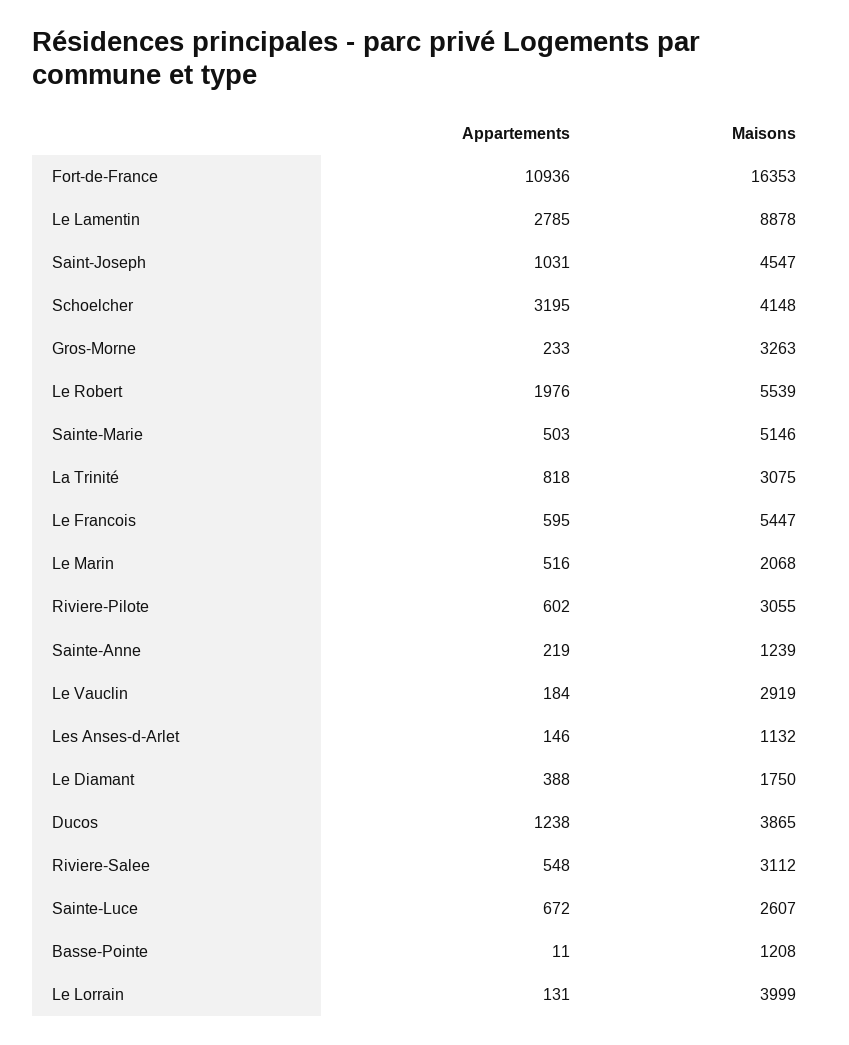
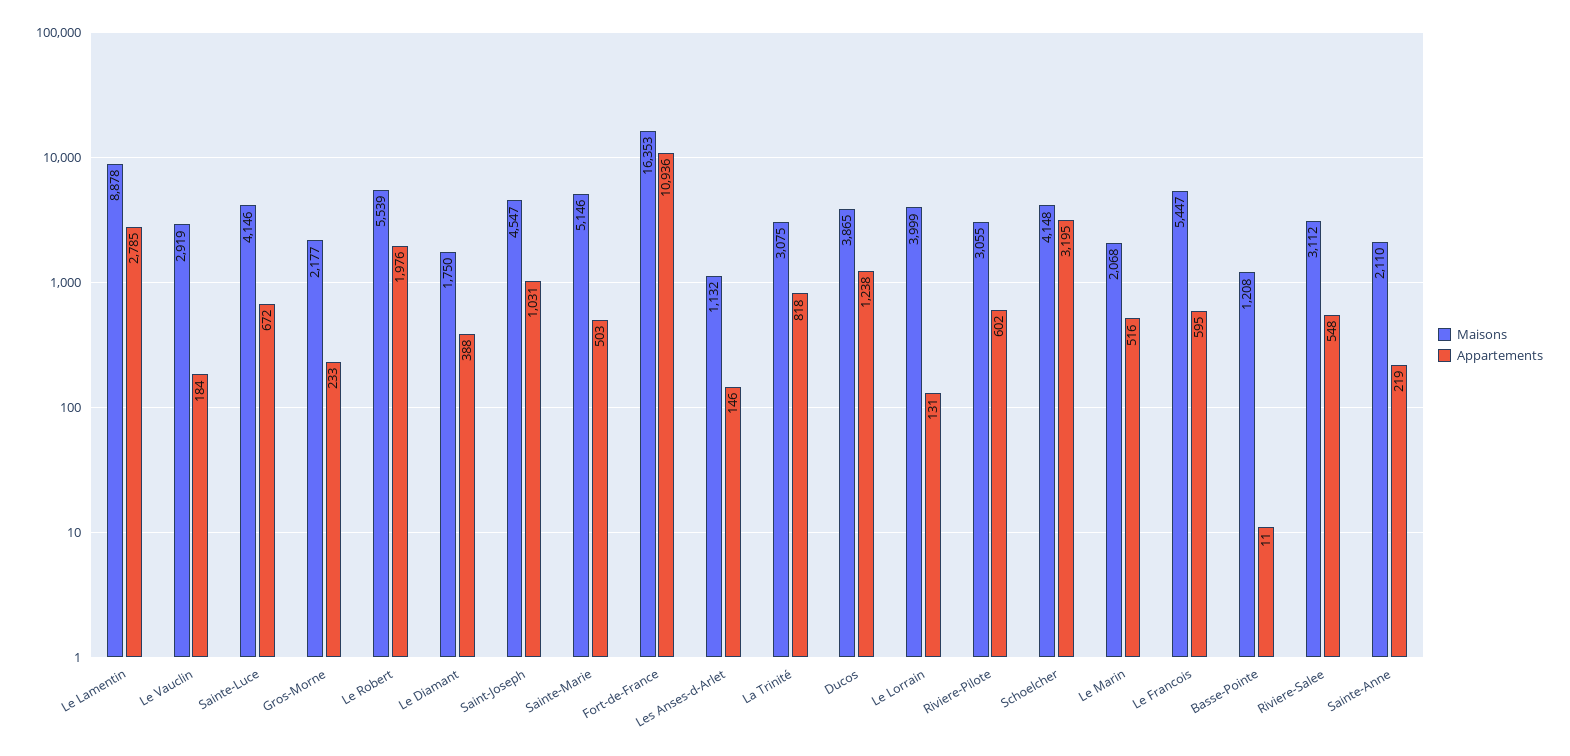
Maisons, Gros-Morne: 3263 -> 2177
Maisons, Sainte-Anne: 1239 -> 2110
Maisons, Sainte-Luce: 2607 -> 4146

